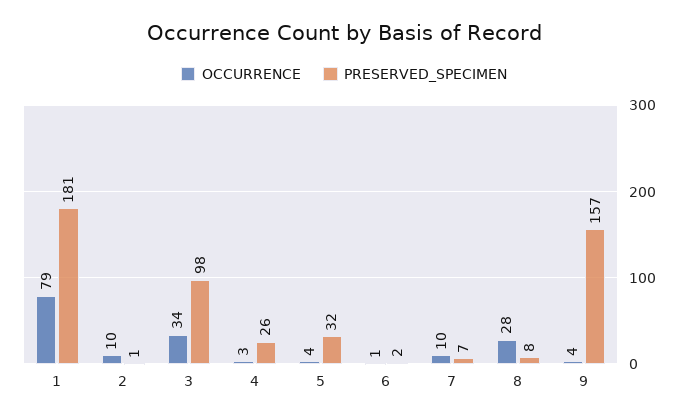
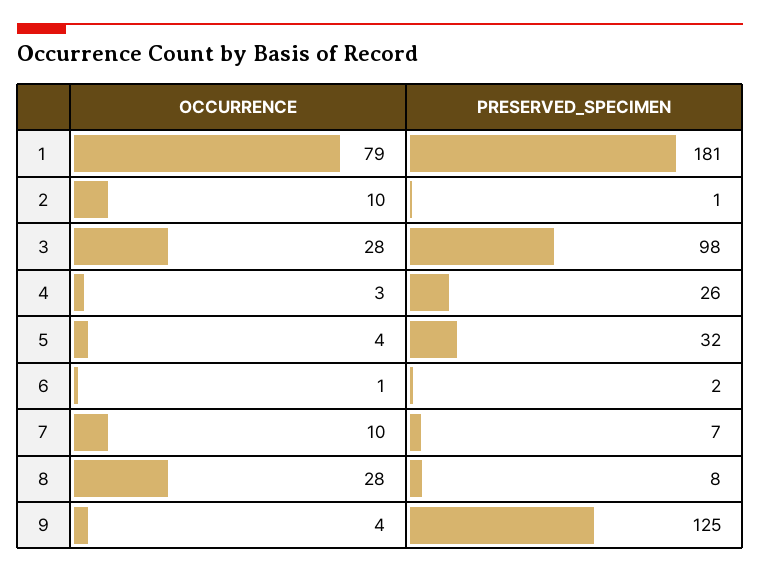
OCCURRENCE, 3: 34 -> 28
PRESERVED_SPECIMEN, 9: 157 -> 125

